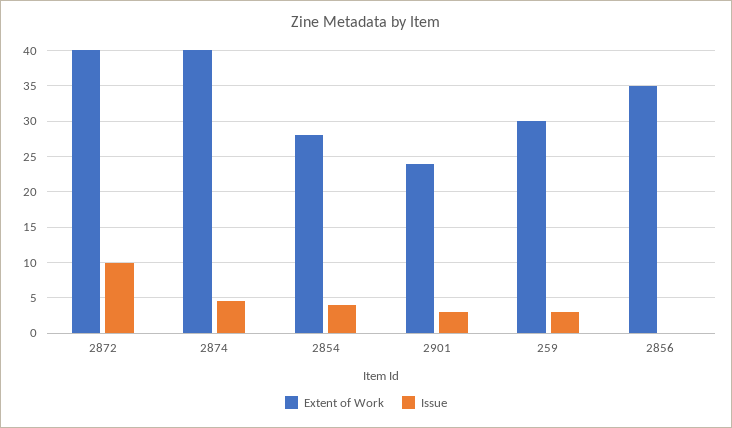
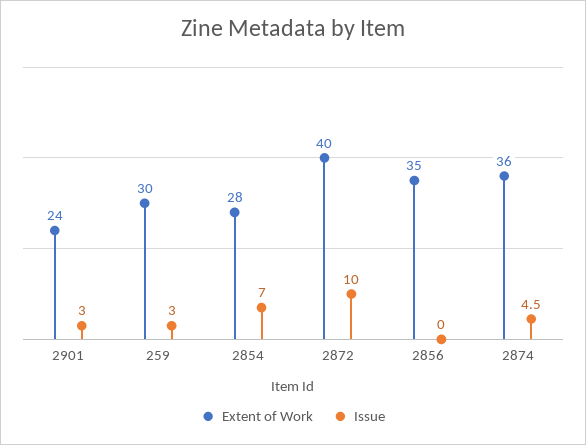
Extent of Work, 2874: 40 -> 36
Issue, 2854: 4 -> 7

